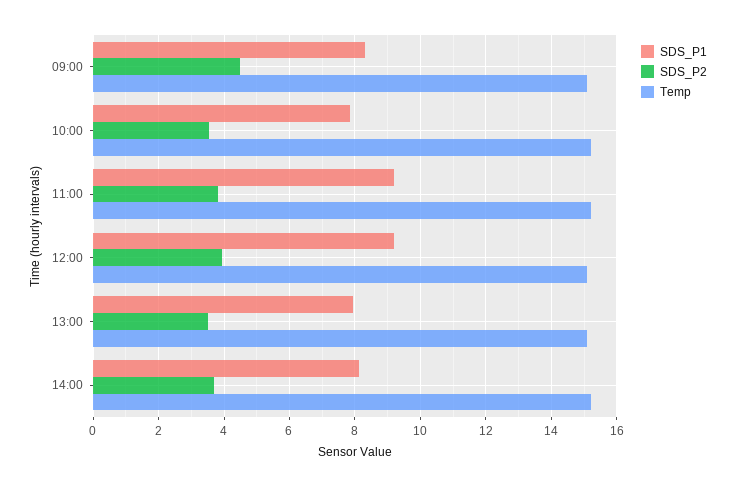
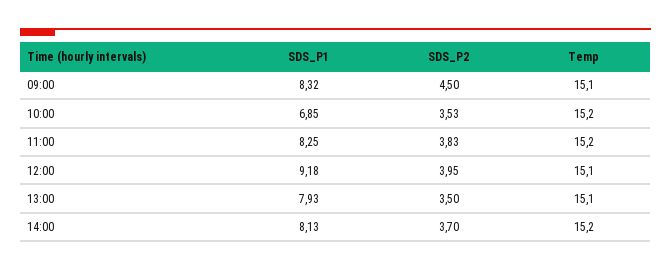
SDS_P1, 10:00: 7.8 -> 6.85
SDS_P1, 11:00: 9.2 -> 8.25

